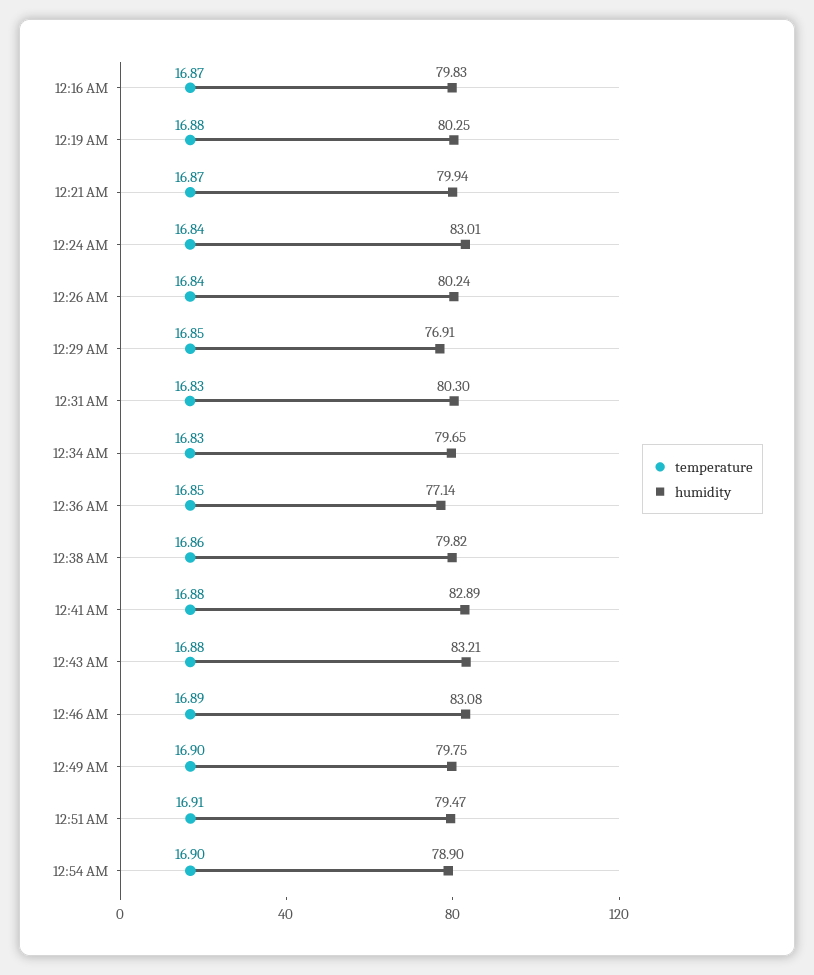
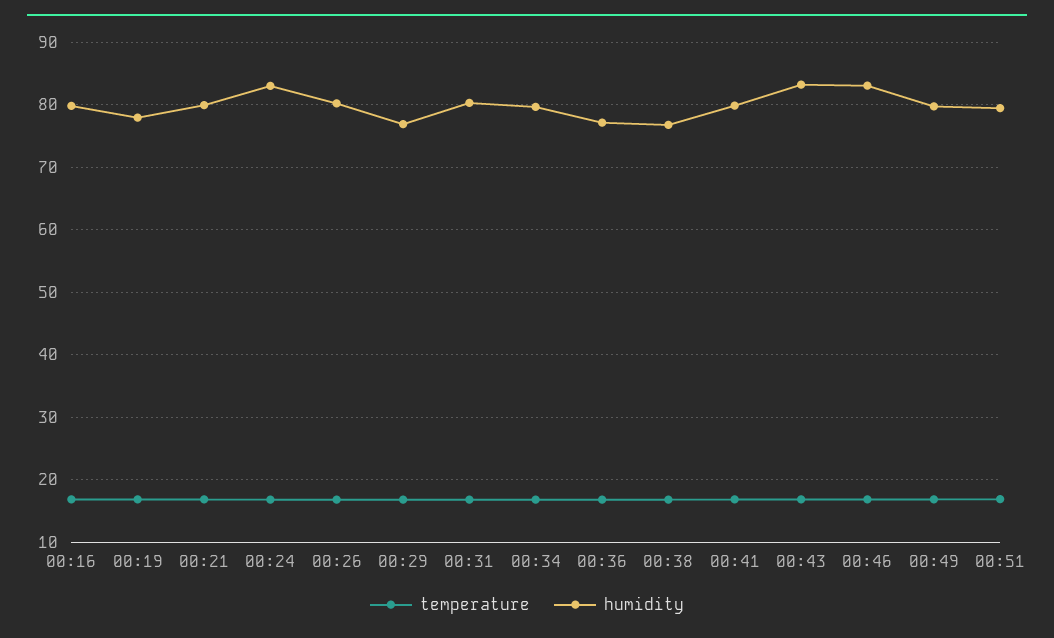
humidity, 12:19 AM: 80.25 -> 78
humidity, 12:38 AM: 79.82 -> 77
humidity, 12:41 AM: 82.89 -> 80
temperature, 12:54 AM: 16.9 -> none
humidity, 12:54 AM: 78.9 -> none

